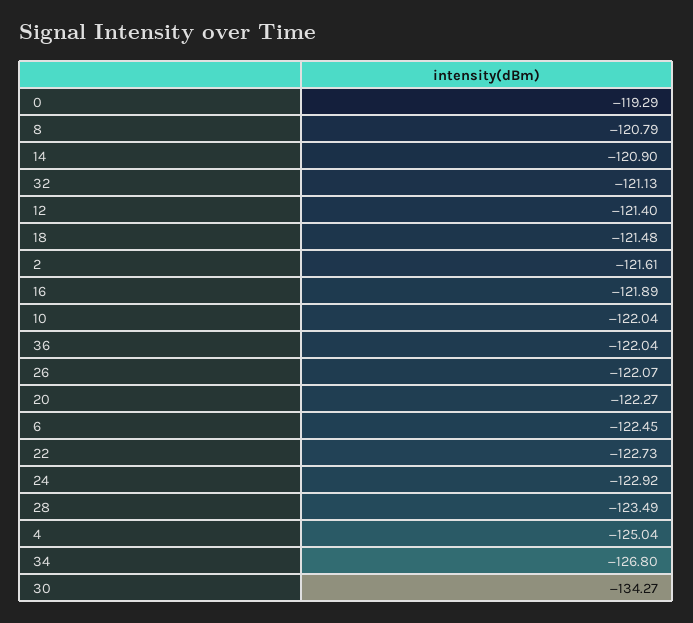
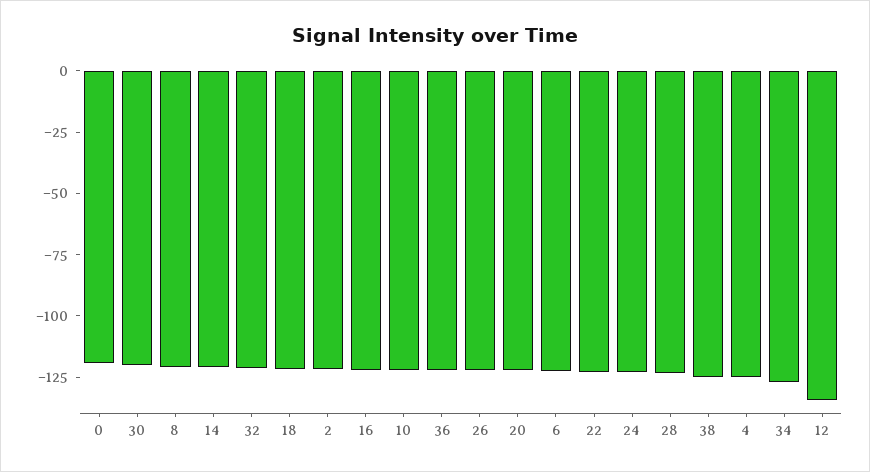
12: -121.4 -> -135
30: -134.27 -> -120
38: none -> -125

